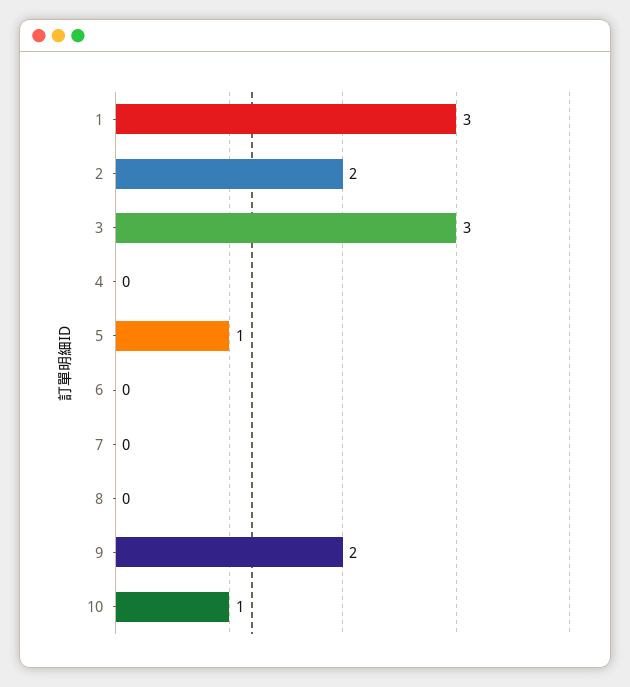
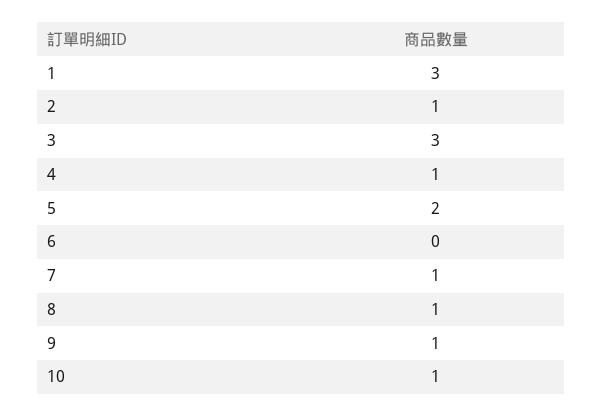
2: 2 -> 1
4: 0 -> 1
5: 1 -> 2
7: 0 -> 1
8: 0 -> 1
9: 2 -> 1

